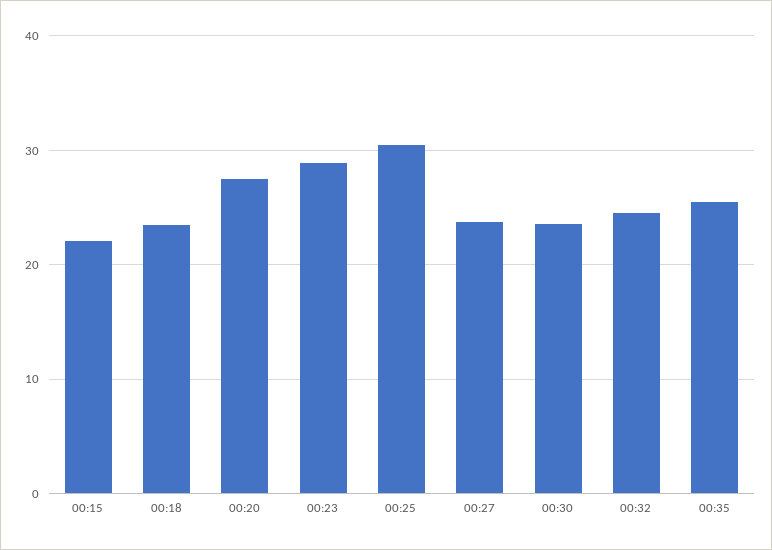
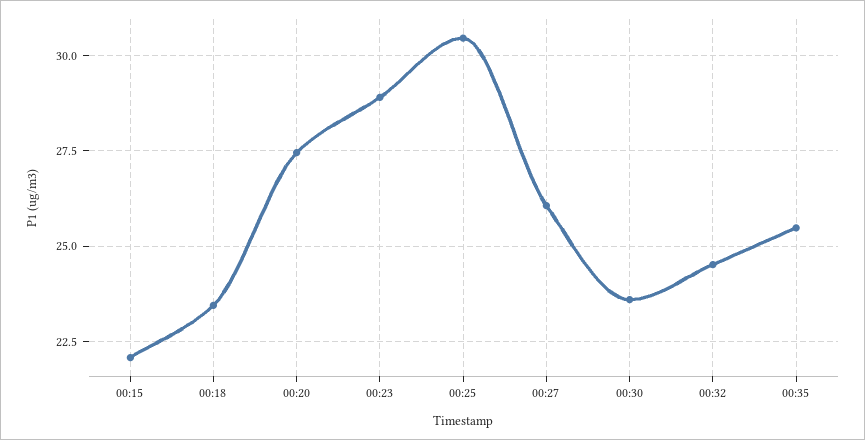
00:27: 24 -> 26

